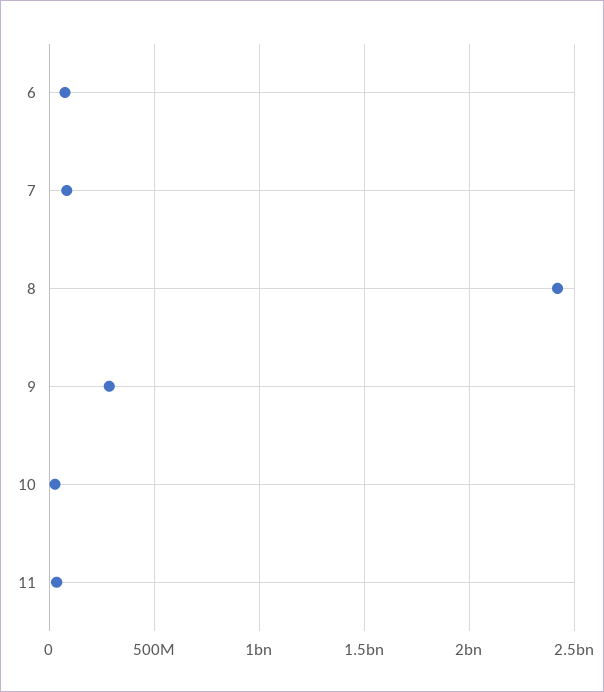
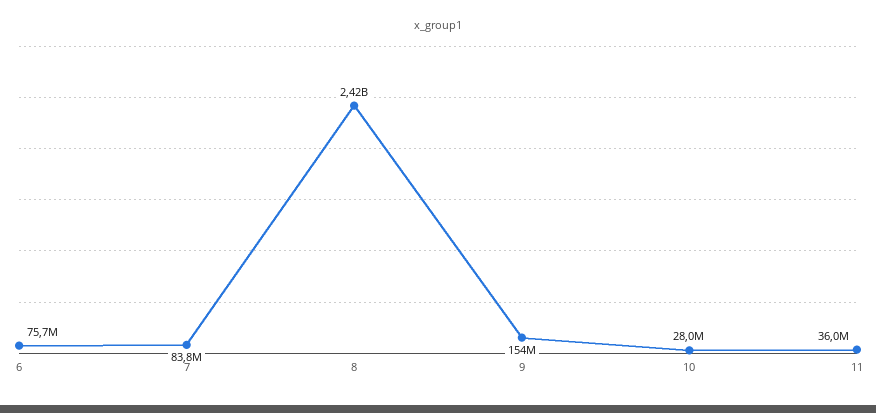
9: 300000000 -> 154000000

